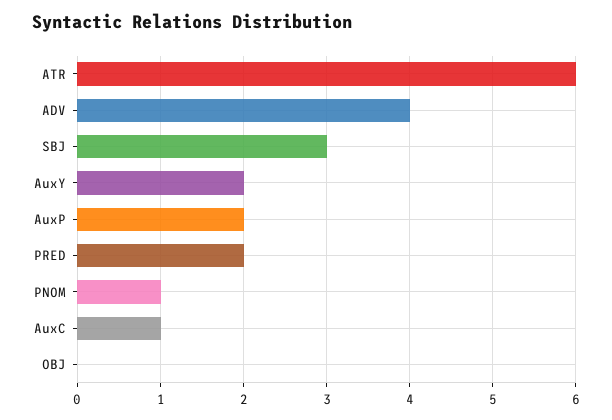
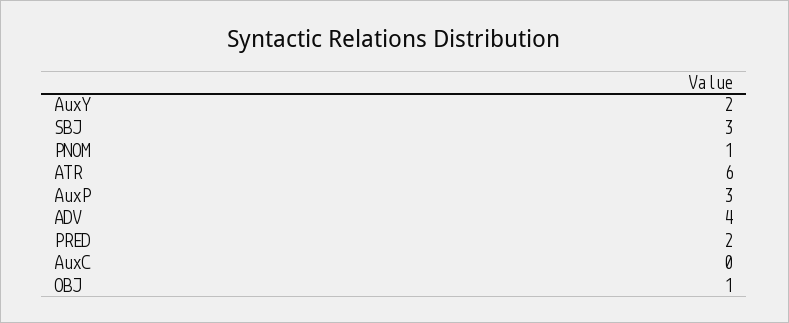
AuxP: 2 -> 3
AuxC: 1 -> 0
OBJ: 0 -> 1

